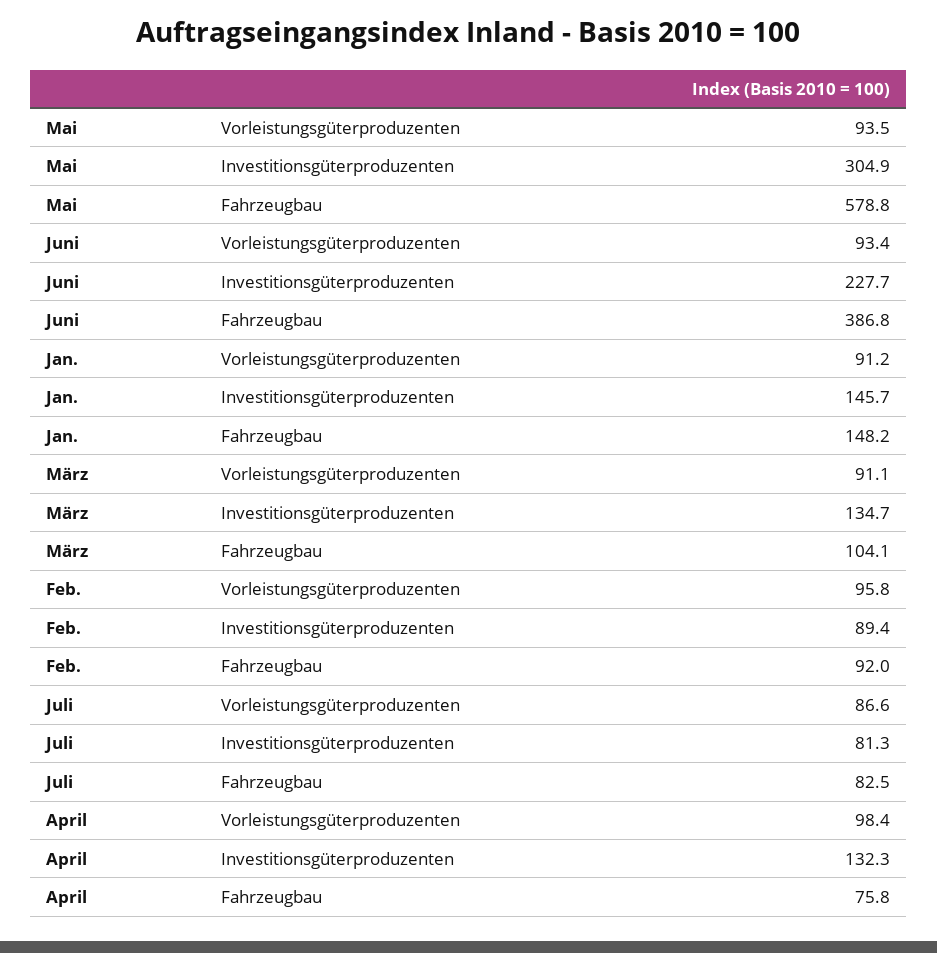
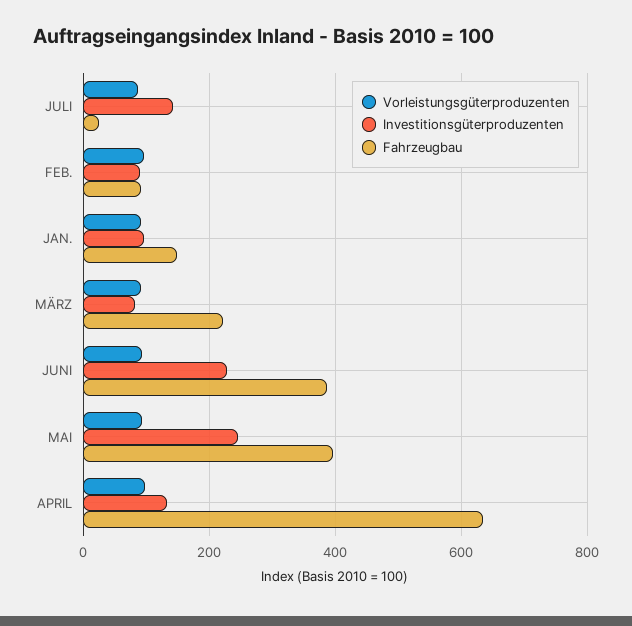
Investitionsgüterproduzenten, Mai: 304.9 -> 240
Fahrzeugbau, Mai: 578.8 -> 400
Investitionsgüterproduzenten, Jan.: 145.7 -> 100
Investitionsgüterproduzenten, März: 134.7 -> 80
Fahrzeugbau, März: 104.1 -> 220
Investitionsgüterproduzenten, Juli: 81.3 -> 140
Fahrzeugbau, Juli: 82.5 -> 20
Fahrzeugbau, April: 75.8 -> 640

